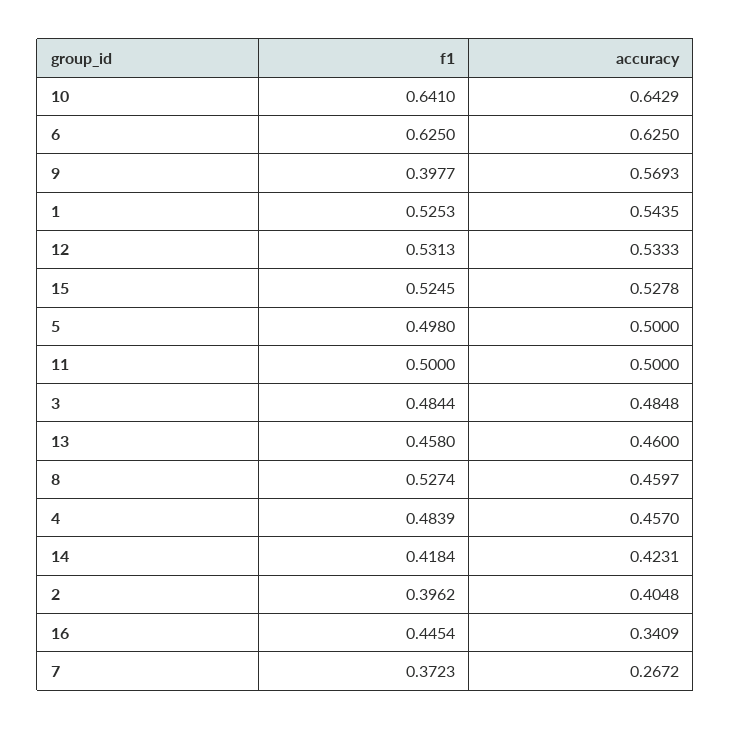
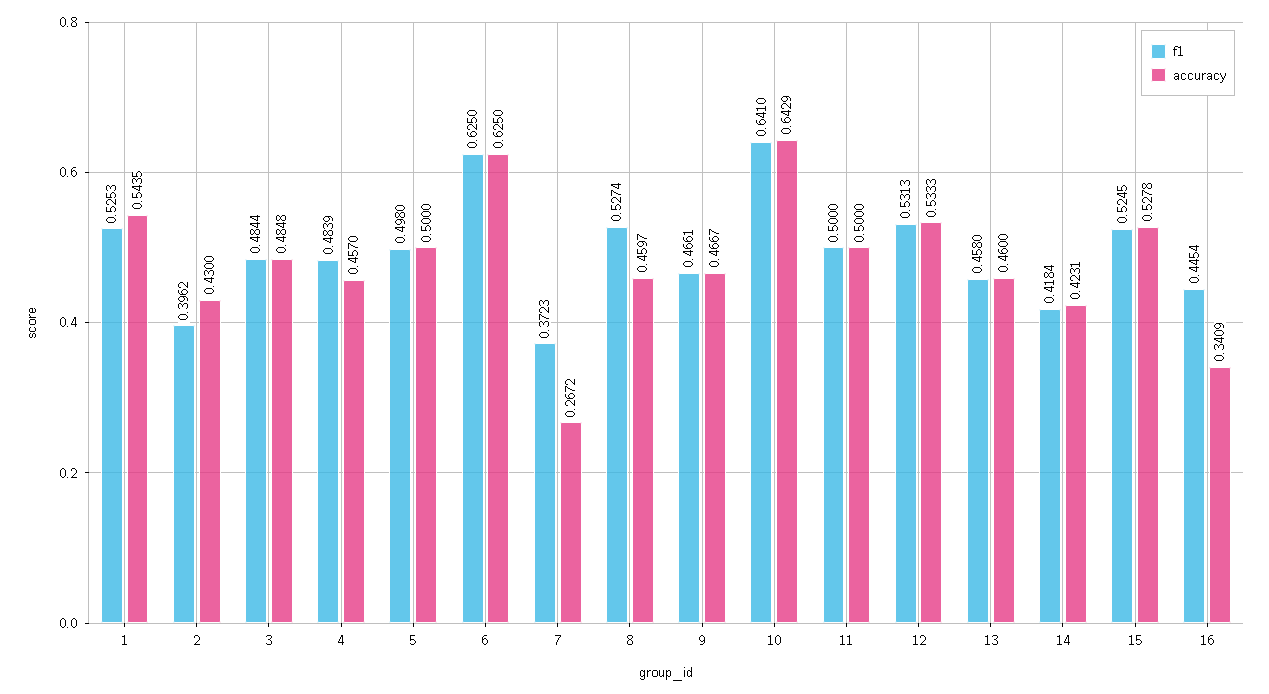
f1, 9: 0.3977 -> 0.4661
accuracy, 9: 0.5693 -> 0.4667
accuracy, 2: 0.4048 -> 0.43

